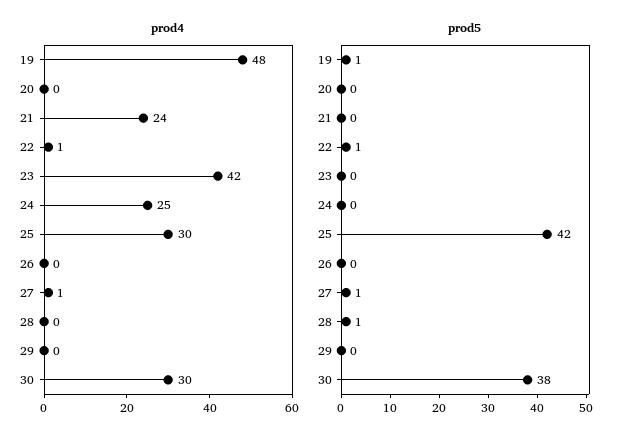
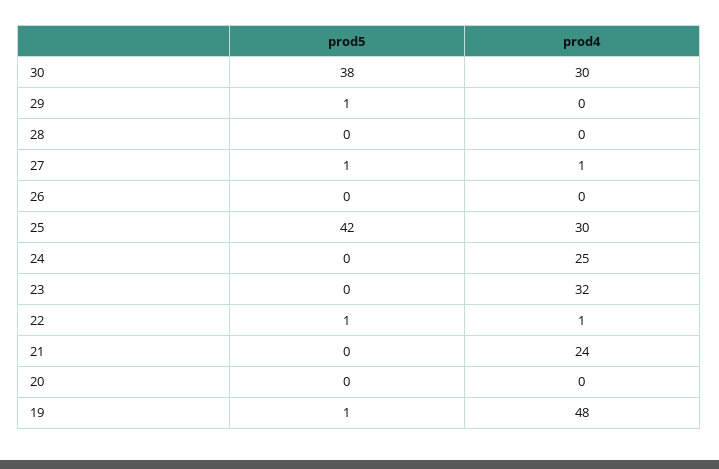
prod4, 23: 42 -> 32
prod5, 28: 1 -> 0
prod5, 29: 0 -> 1

